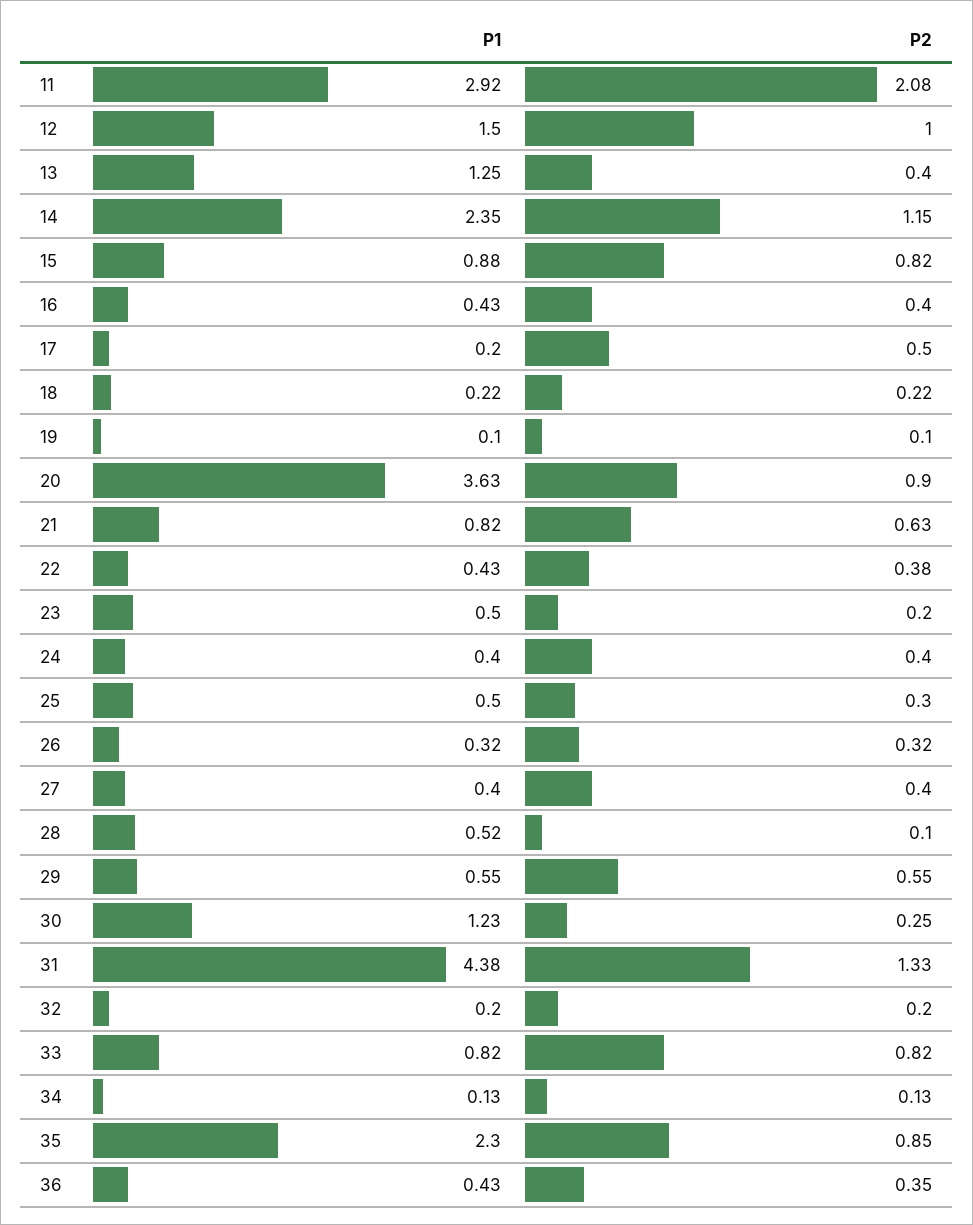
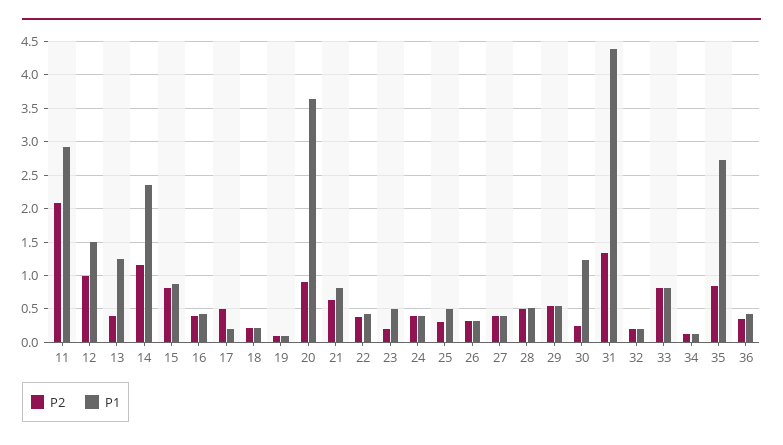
P2, 28: 0.1 -> 0.5
P1, 35: 2.3 -> 2.7

